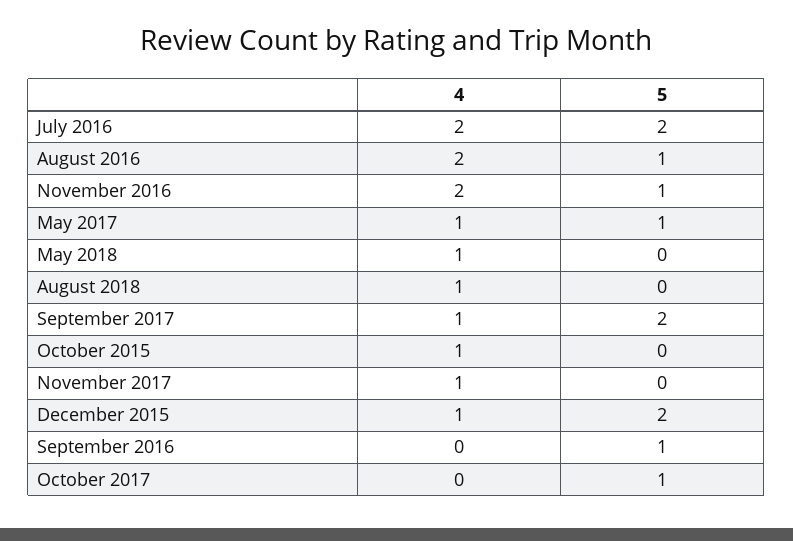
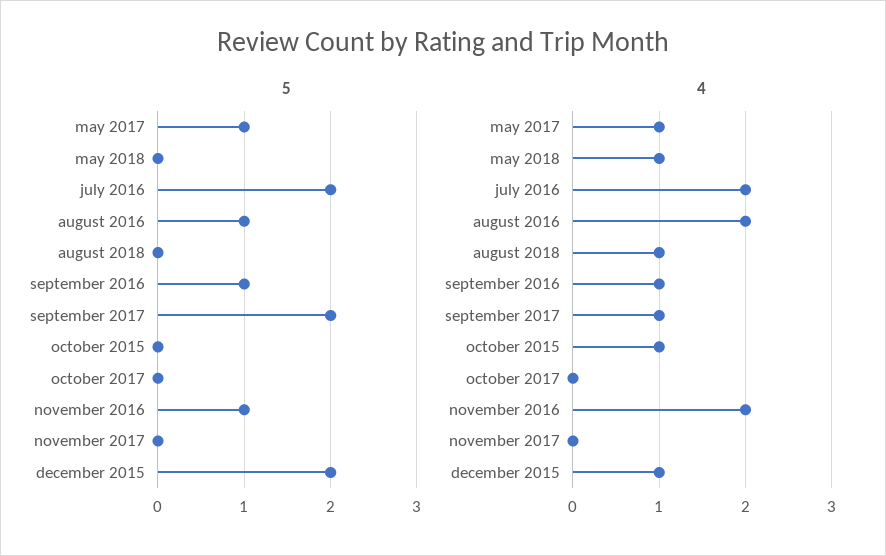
4, November 2017: 1 -> 0
4, September 2016: 0 -> 1
5, October 2017: 1 -> 0

